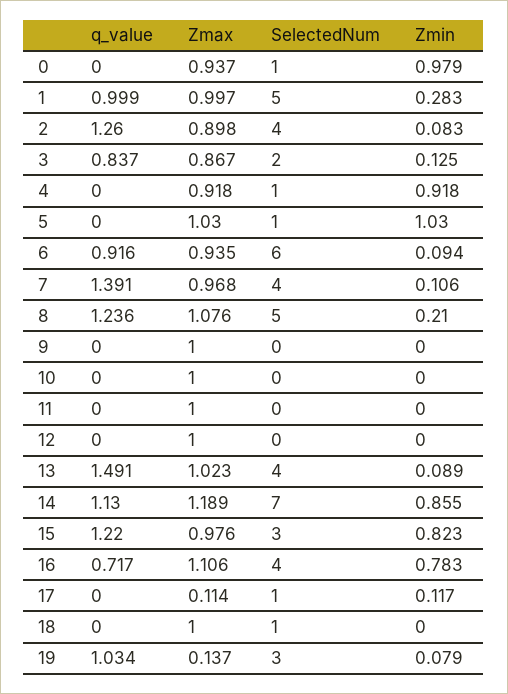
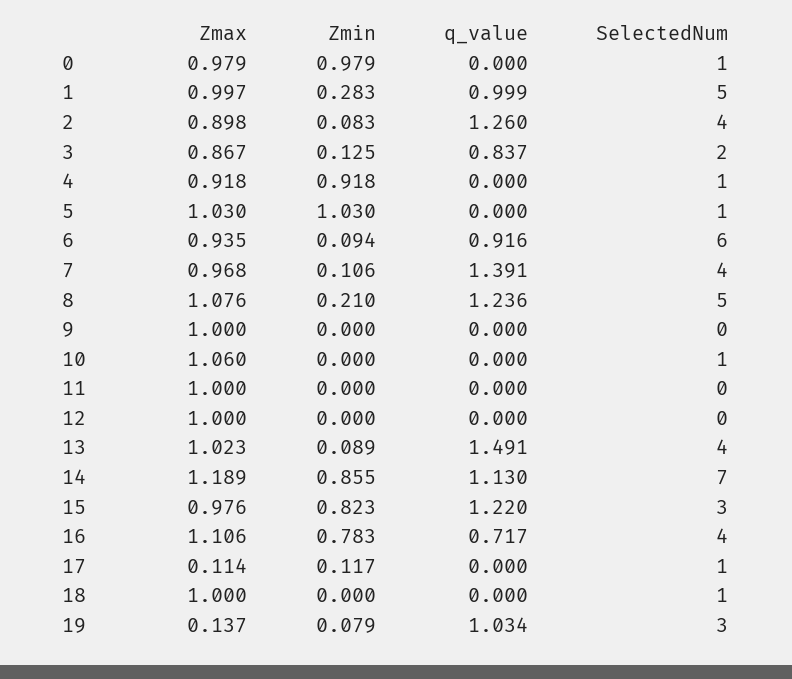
Zmax, 0: 0.937 -> 0.979
Zmax, 10: 1 -> 1.06
SelectedNum, 10: 0 -> 1

